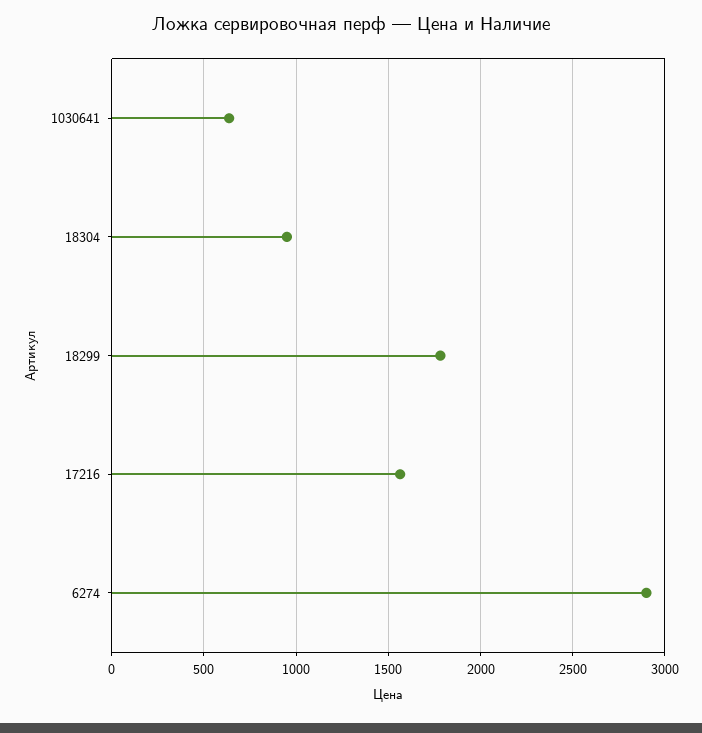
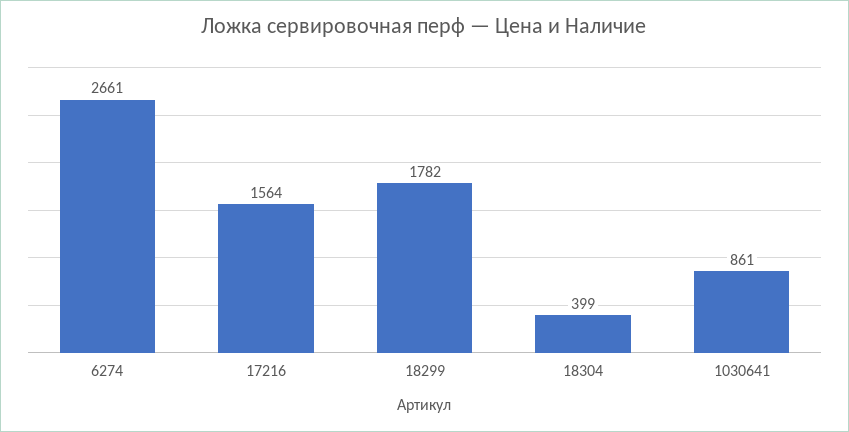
1030641: 650 -> 861
18304: 950 -> 399
6274: 2900 -> 2661

